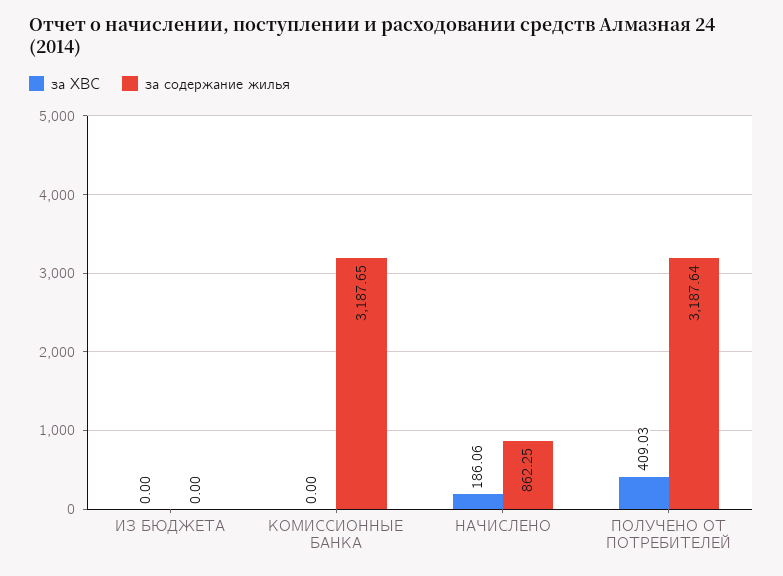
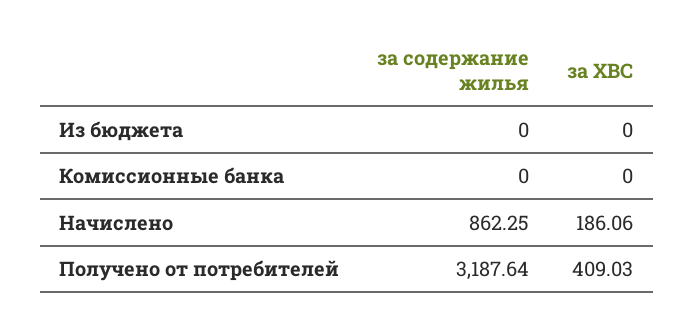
за содержание жилья, КОМИССИОННЫЕ БАНКА: 3187.65 -> 0

